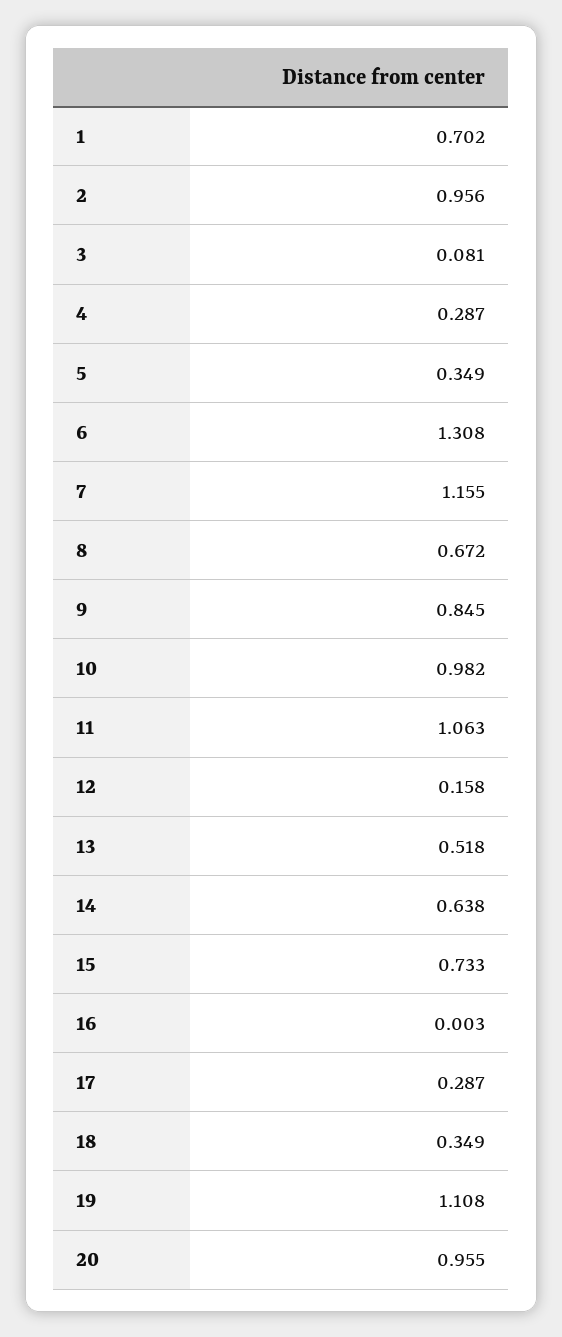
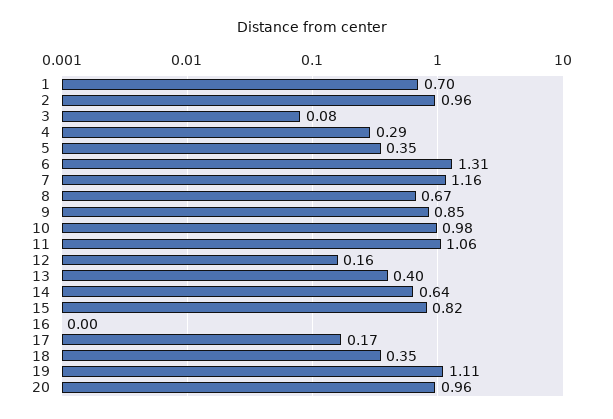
13: 0.518 -> 0.4
15: 0.733 -> 0.82
17: 0.287 -> 0.17

